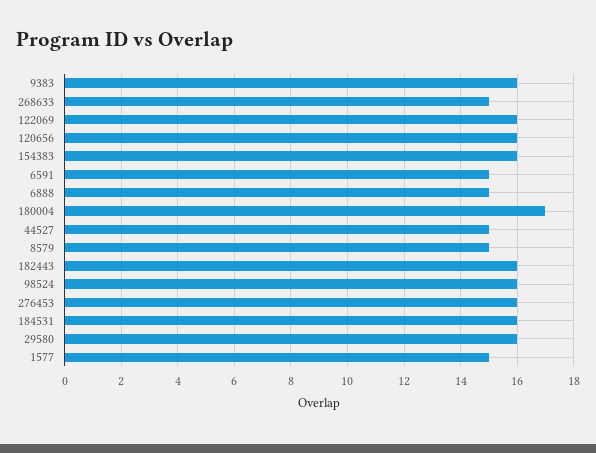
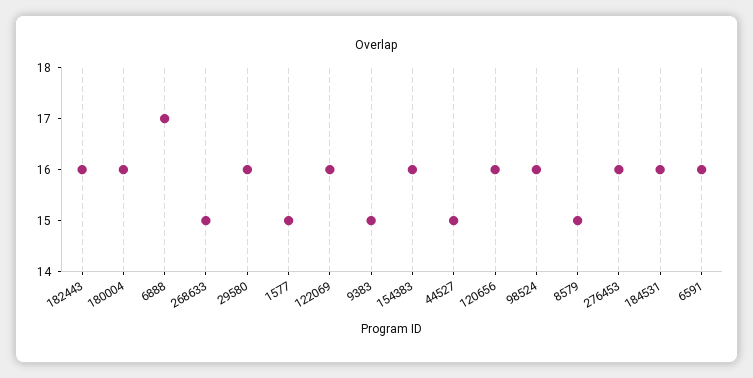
9383: 16 -> 15
6591: 15 -> 16
6888: 15 -> 17
180004: 17 -> 16

